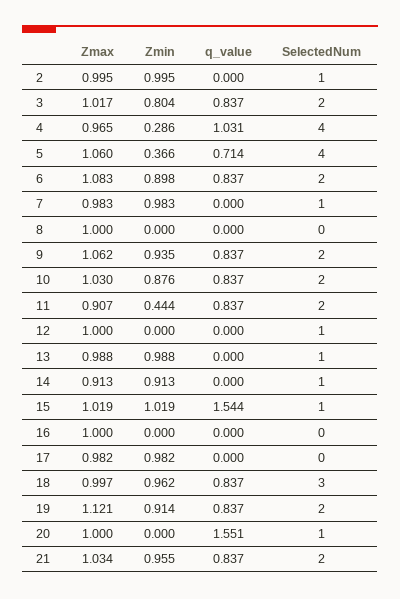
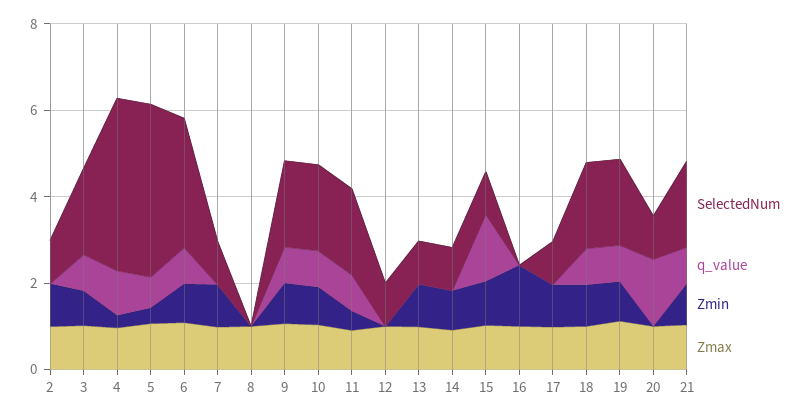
SelectedNum, 6: 2 -> 3
Zmin, 16: 0 -> 1.5
SelectedNum, 17: 0 -> 1
SelectedNum, 18: 3 -> 2

